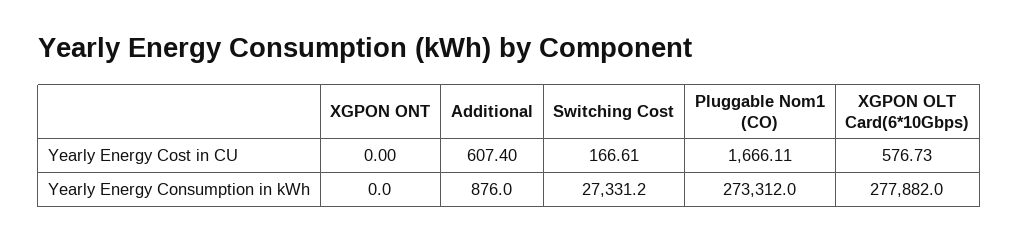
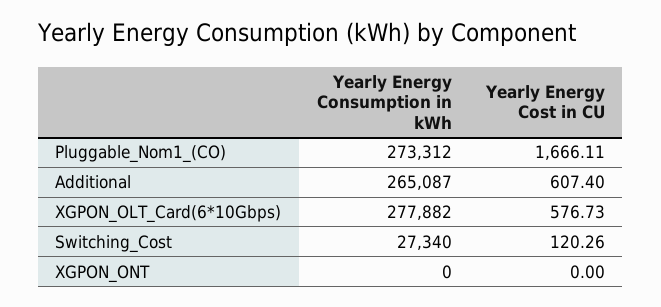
Switching Cost, Yearly Energy Cost in CU: 166.61 -> 120.26
Additional, Yearly Energy Consumption in kWh: 876 -> 265087
Switching Cost, Yearly Energy Consumption in kWh: 27331.2 -> 27340

